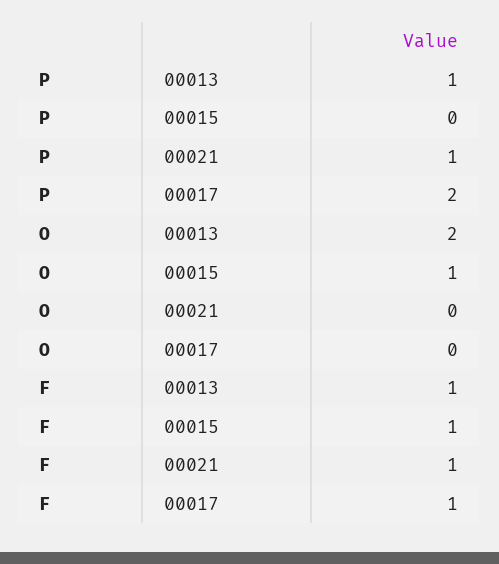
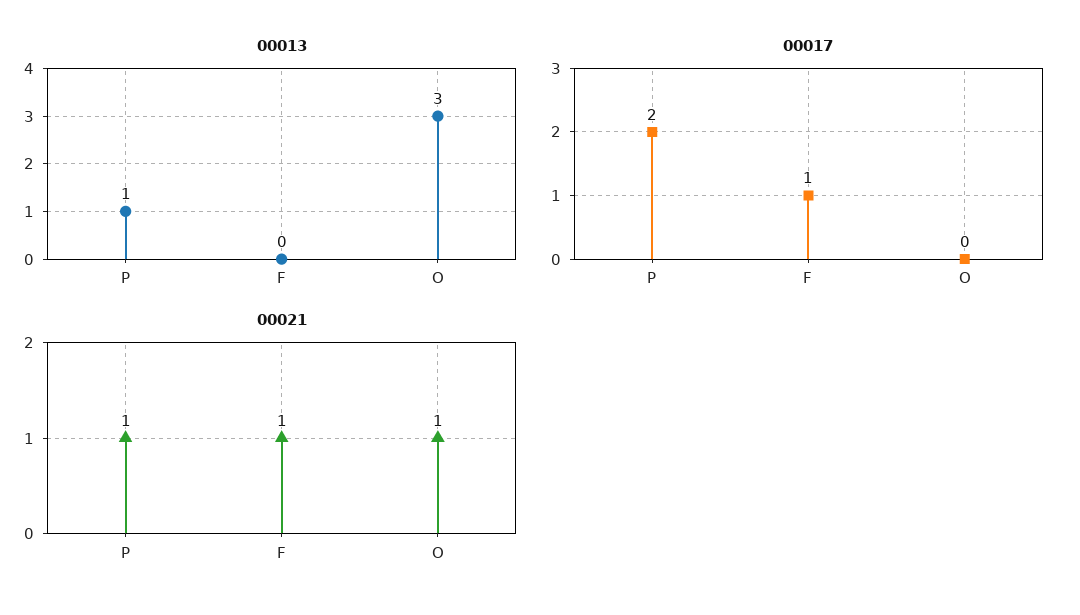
00015, P: 0 -> none
00013, O: 2 -> 3
00015, O: 1 -> none
00021, O: 0 -> 1
00013, F: 1 -> 0
00015, F: 1 -> none

